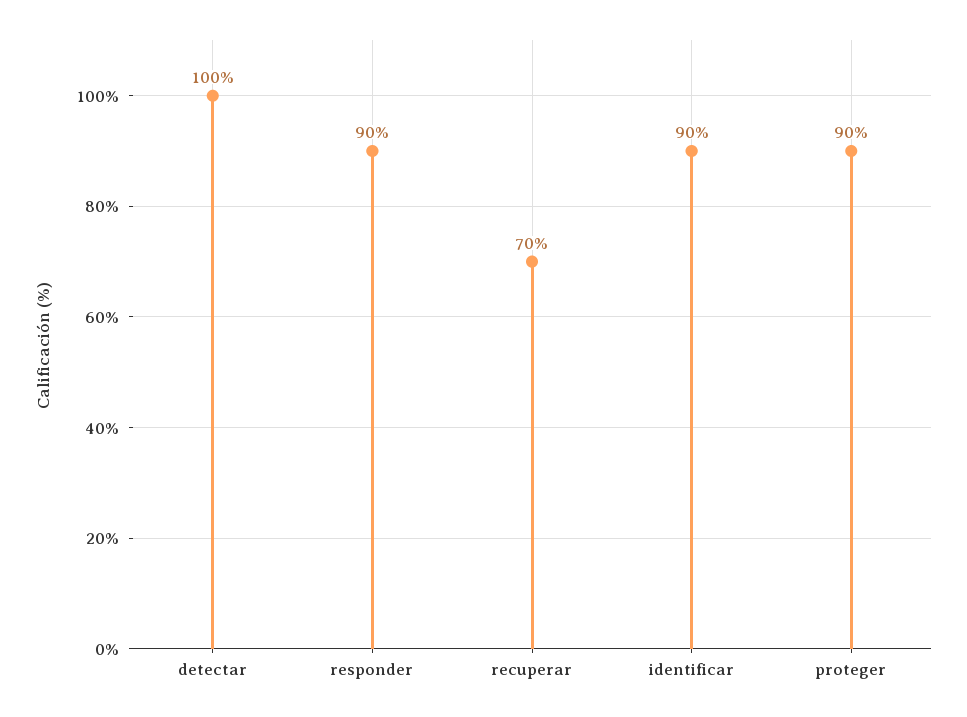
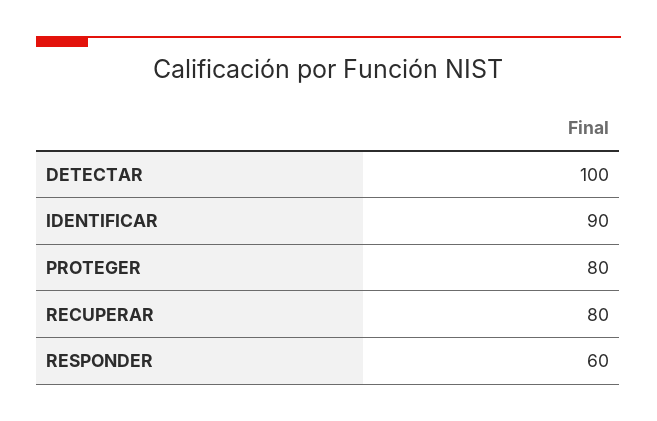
responder: 90 -> 60
recuperar: 70 -> 80
proteger: 90 -> 80

